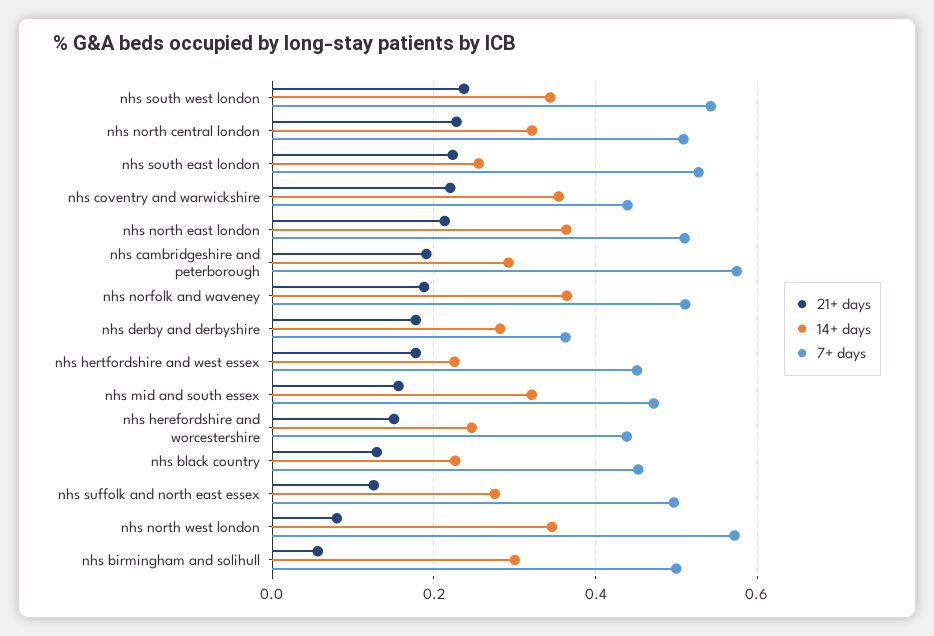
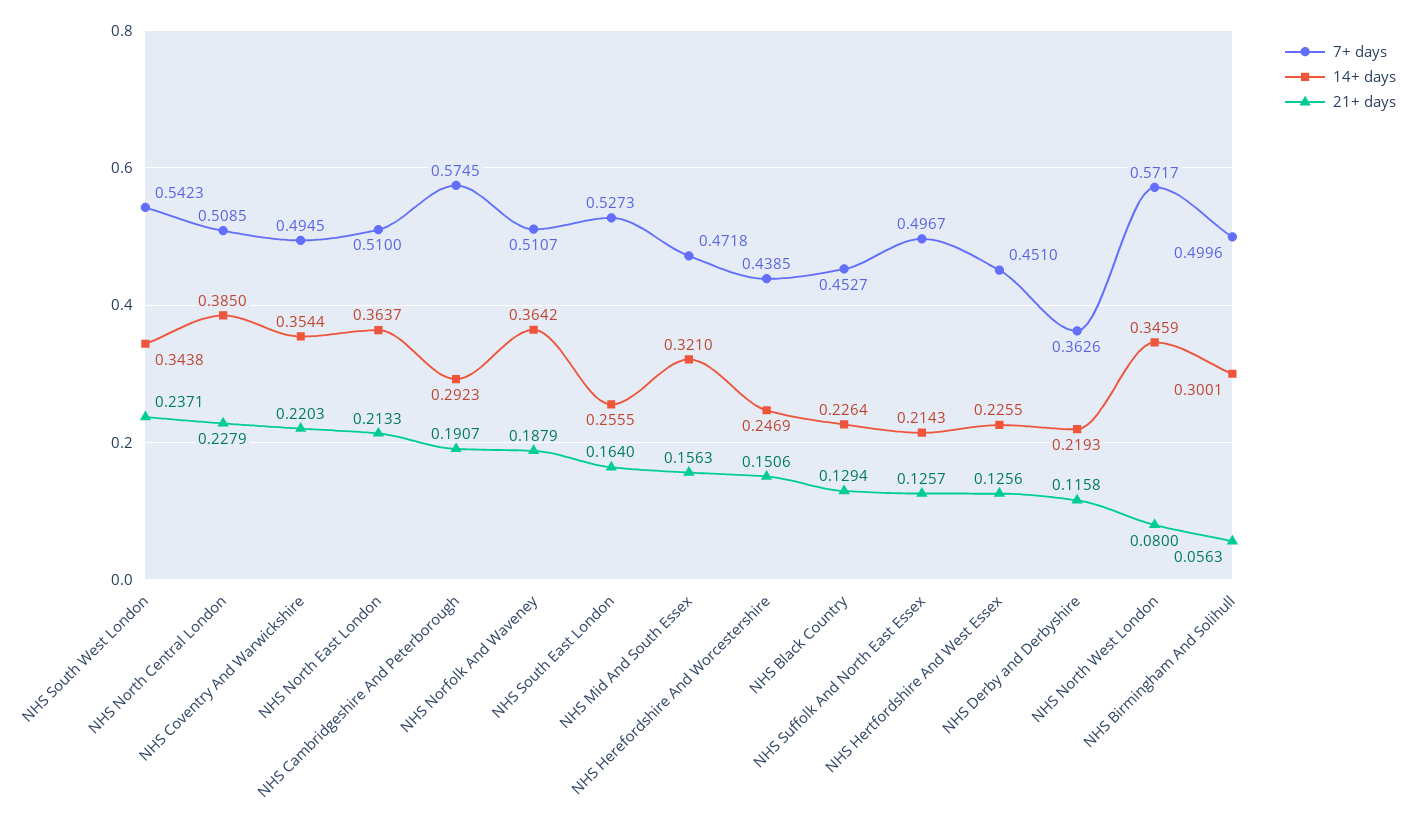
14+ days, nhs north central london: 0.32 -> 0.385
21+ days, nhs south east london: 0.22 -> 0.164
7+ days, nhs coventry and warwickshire: 0.44 -> 0.4945
21+ days, nhs derby and derbyshire: 0.18 -> 0.1158
14+ days, nhs derby and derbyshire: 0.28 -> 0.2193
21+ days, nhs hertfordshire and west essex: 0.18 -> 0.1256
14+ days, nhs suffolk and north east essex: 0.28 -> 0.2143

